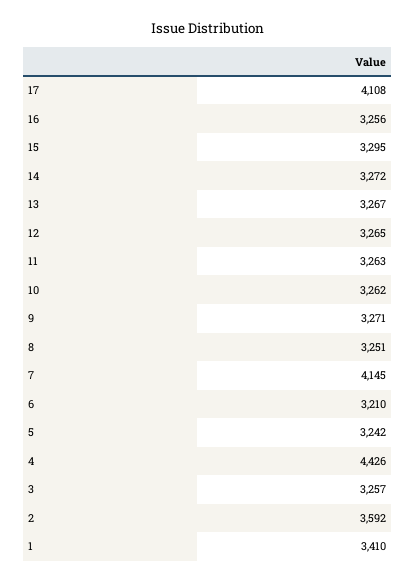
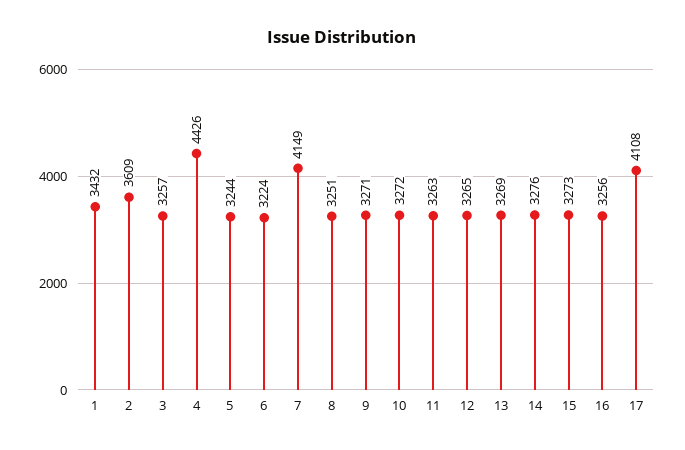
15: 3295 -> 3273
14: 3272 -> 3276
13: 3267 -> 3269
10: 3262 -> 3272
7: 4145 -> 4149
6: 3210 -> 3224
5: 3242 -> 3244
2: 3592 -> 3609
1: 3410 -> 3432

